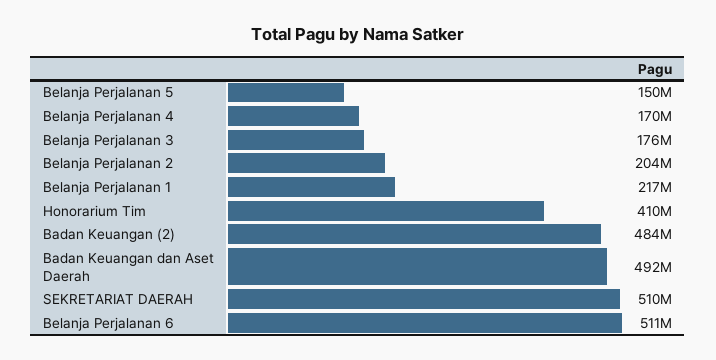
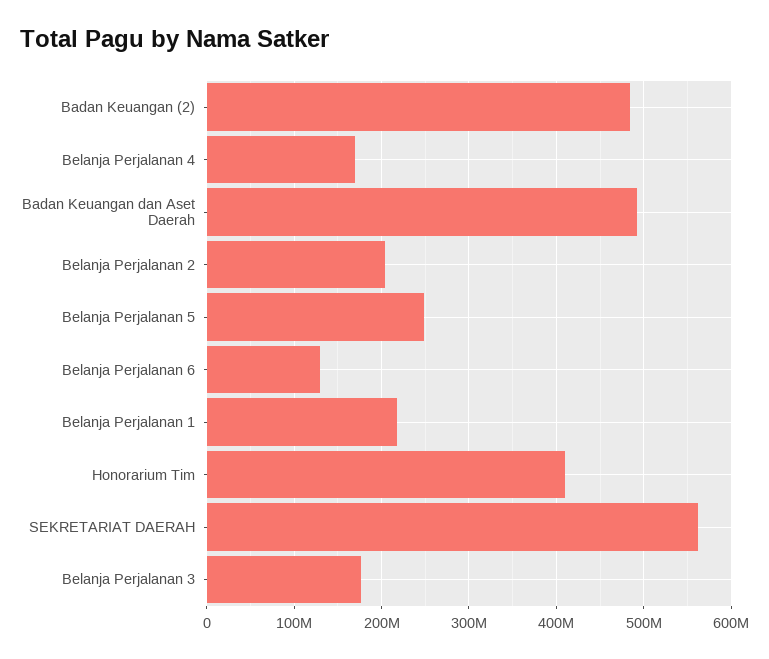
Belanja Perjalanan 5: 150000000 -> 250000000
SEKRETARIAT DAERAH: 510000000 -> 560000000
Belanja Perjalanan 6: 511000000 -> 130000000

